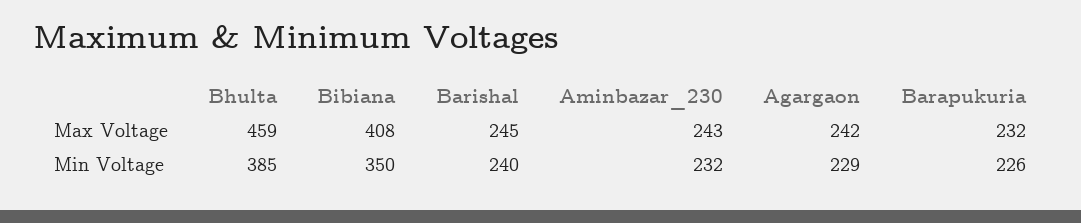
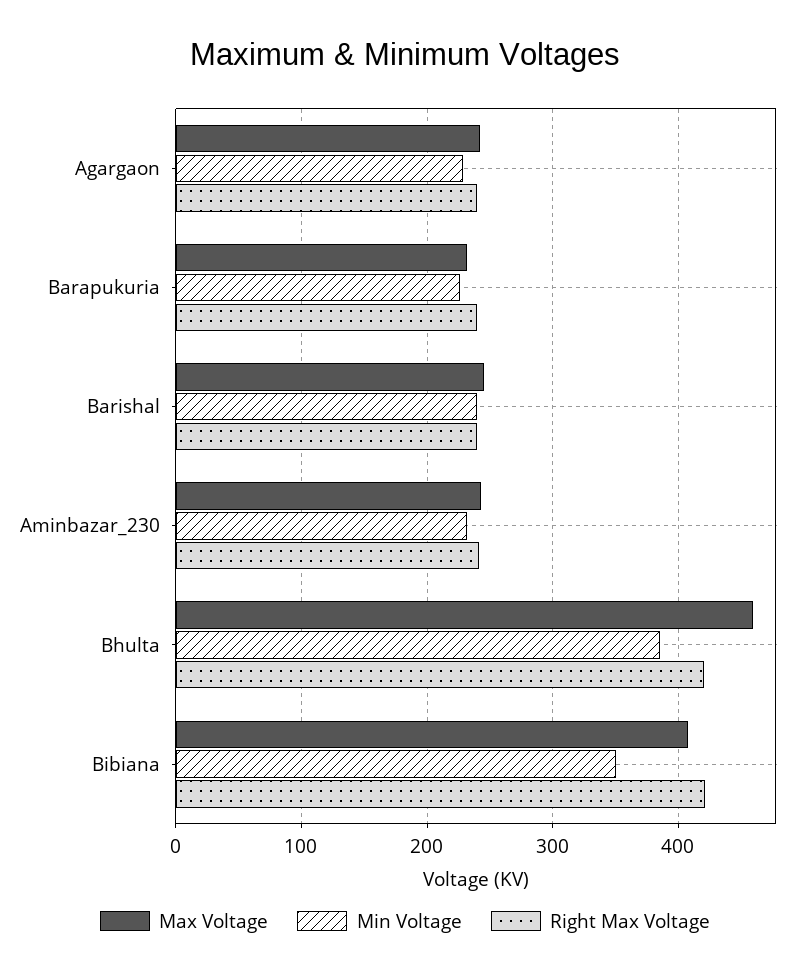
Right Max Voltage, Agargaon: none -> 240
Right Max Voltage, Barapukuria: none -> 240
Right Max Voltage, Barishal: none -> 240
Right Max Voltage, Aminbazar_230: none -> 240
Right Max Voltage, Bhulta: none -> 420
Right Max Voltage, Bibiana: none -> 420

